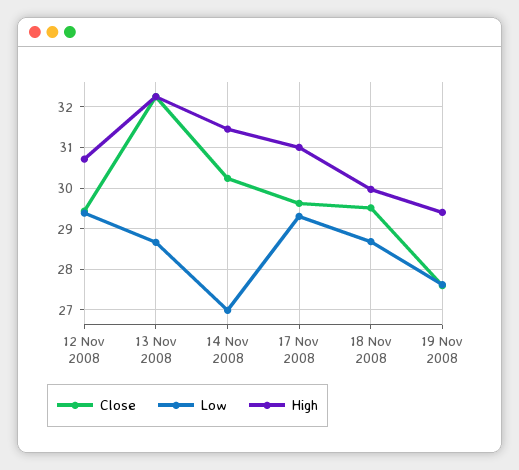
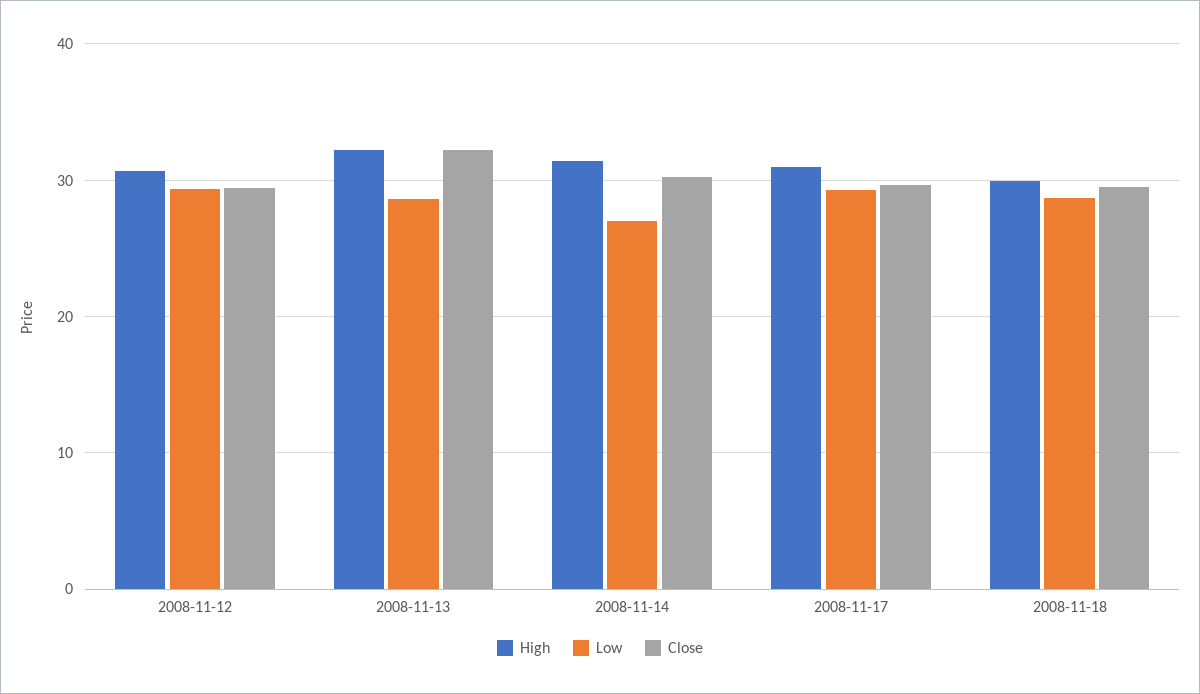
Close, 19 Nov 2008: 27.6 -> none
Low, 19 Nov 2008: 27.6 -> none
High, 19 Nov 2008: 29.4 -> none

